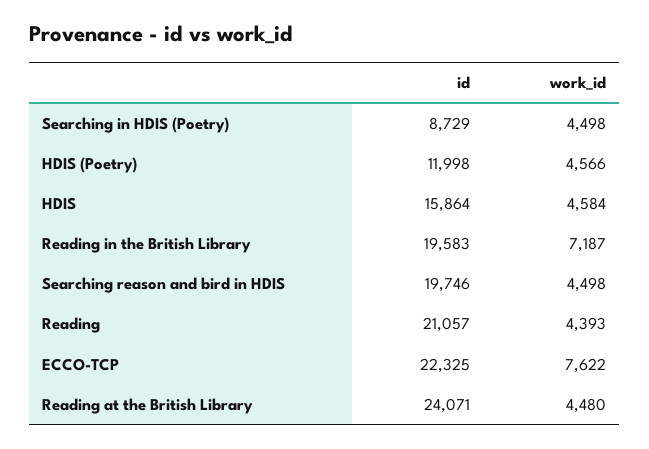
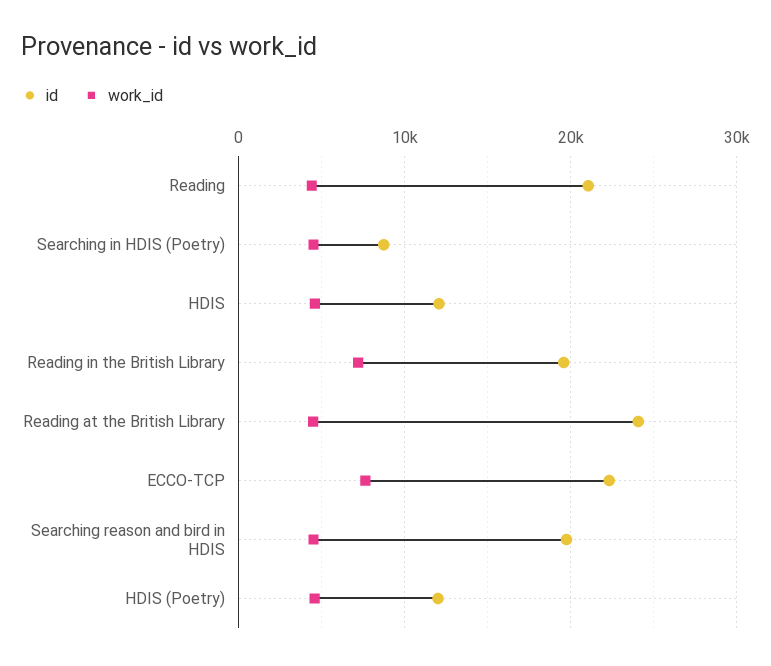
id, HDIS: 15864 -> 12000

